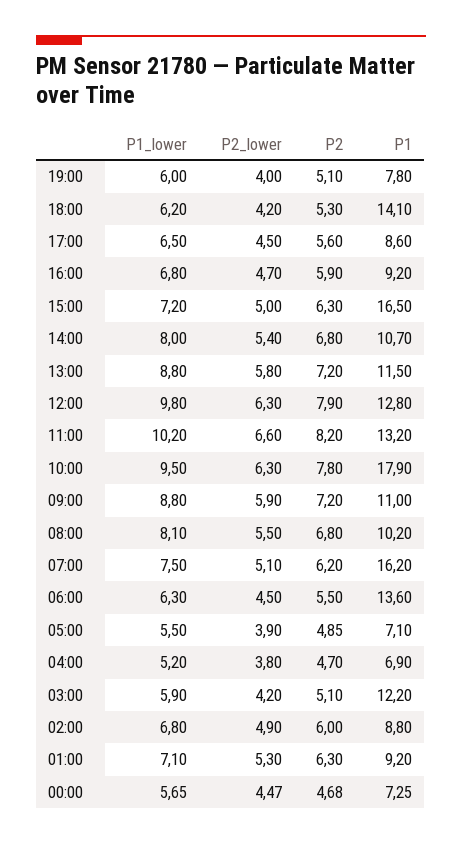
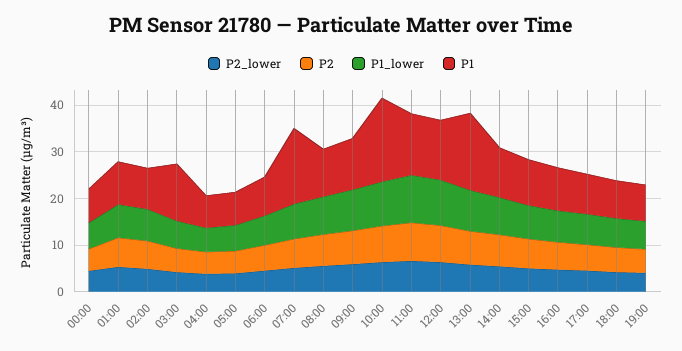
P1, 18:00: 14.1 -> 8
P1, 15:00: 16.5 -> 10
P1, 13:00: 11.5 -> 16
P1, 06:00: 13.6 -> 8

